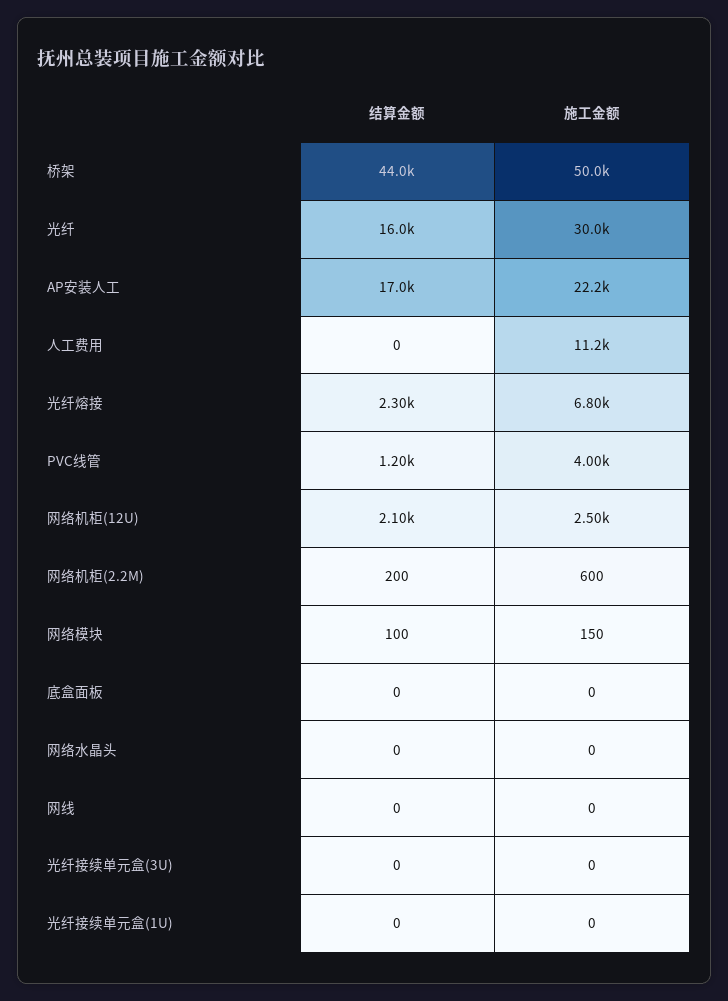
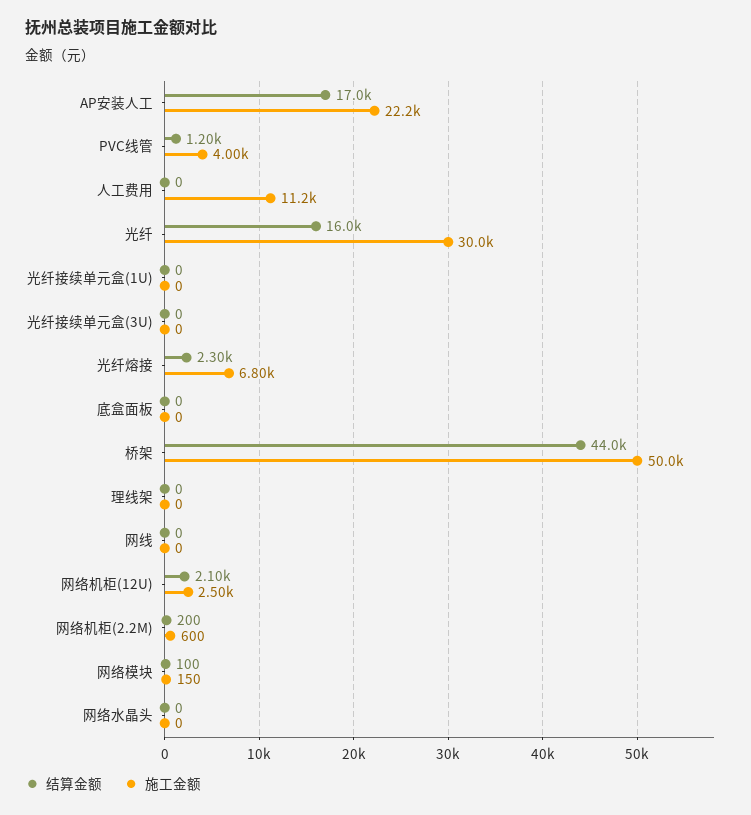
结算金额, 理线架: none -> 0
施工金额, 理线架: none -> 0

